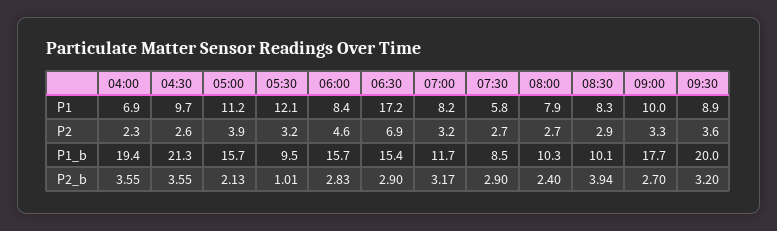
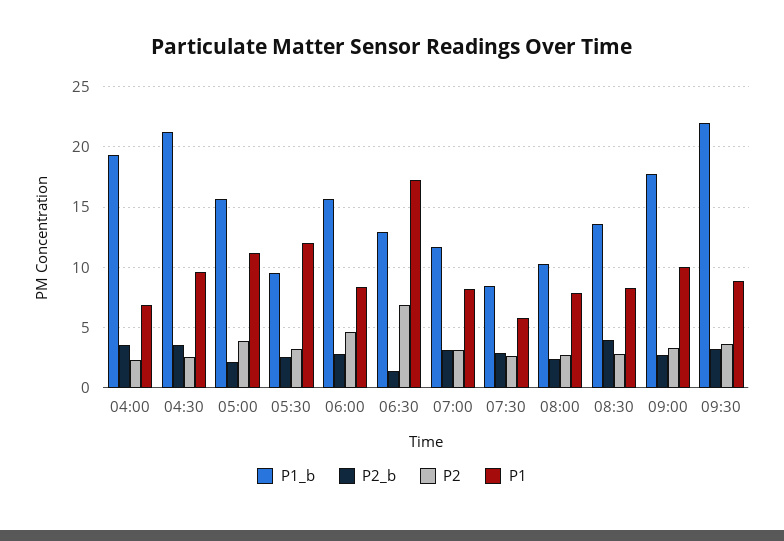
P1_b, 06:30: 15.4 -> 13
P1_b, 08:30: 10.1 -> 13.5
P1_b, 09:30: 20 -> 22
P2_b, 05:30: 1.01 -> 2.5
P2_b, 06:30: 2.9 -> 1.5

